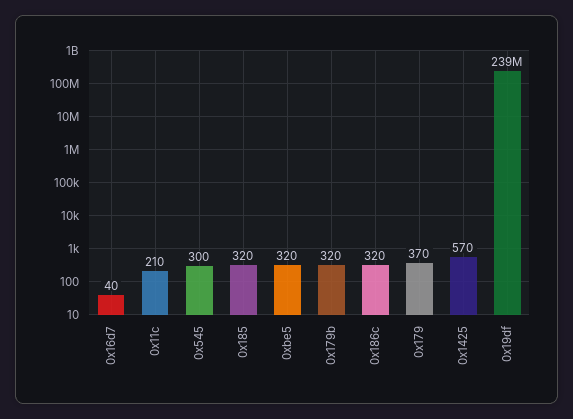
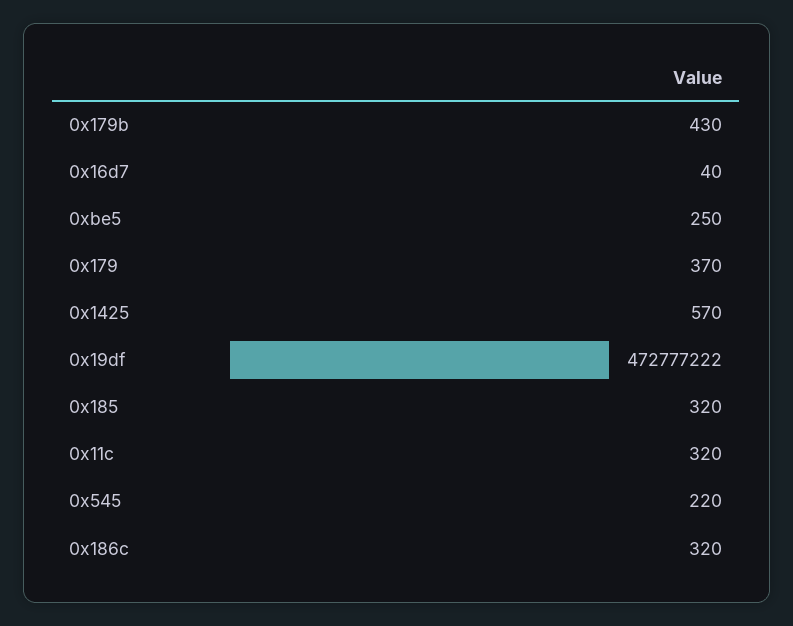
0x11c: 210 -> 320
0x545: 300 -> 220
0xbe5: 320 -> 250
0x179b: 320 -> 430
0x19df: 239000000 -> 472777222

